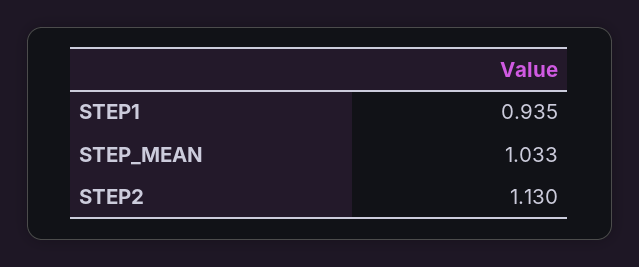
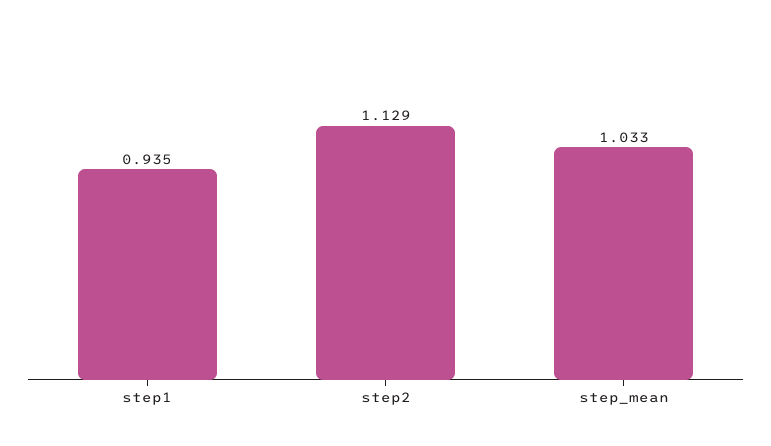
STEP2: 1.13 -> 1.129

